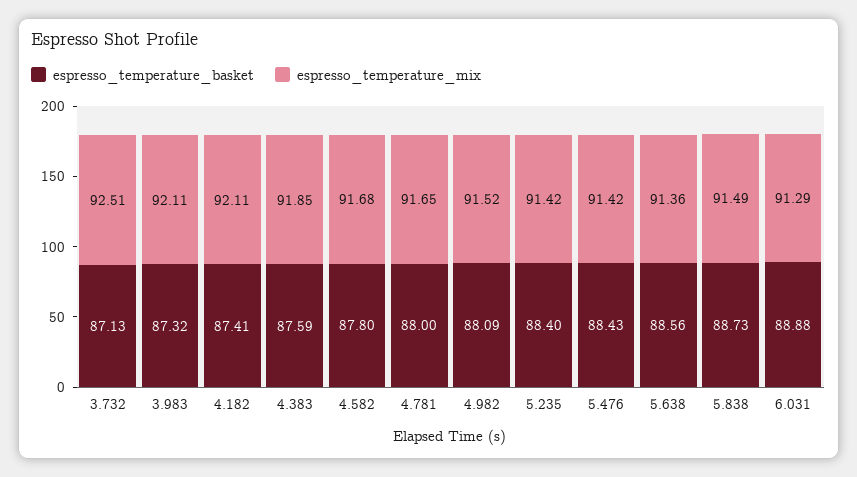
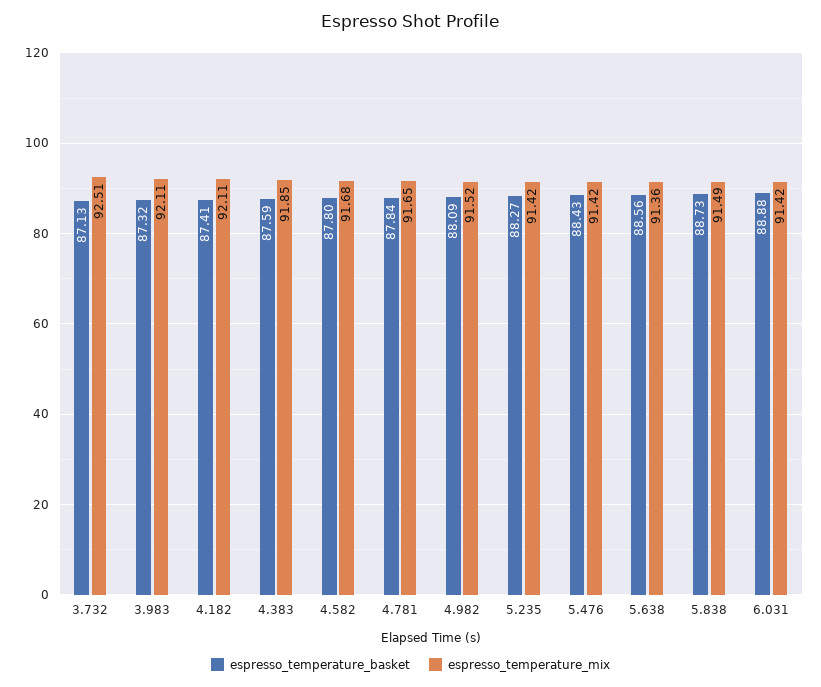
espresso_temperature_basket, 4.781: 88 -> 87.84
espresso_temperature_basket, 5.235: 88.4 -> 88.27
espresso_temperature_mix, 6.031: 91.29 -> 91.42

